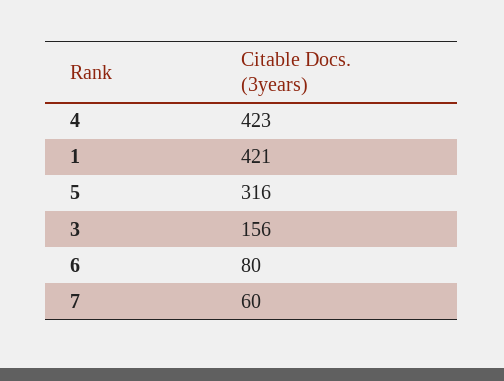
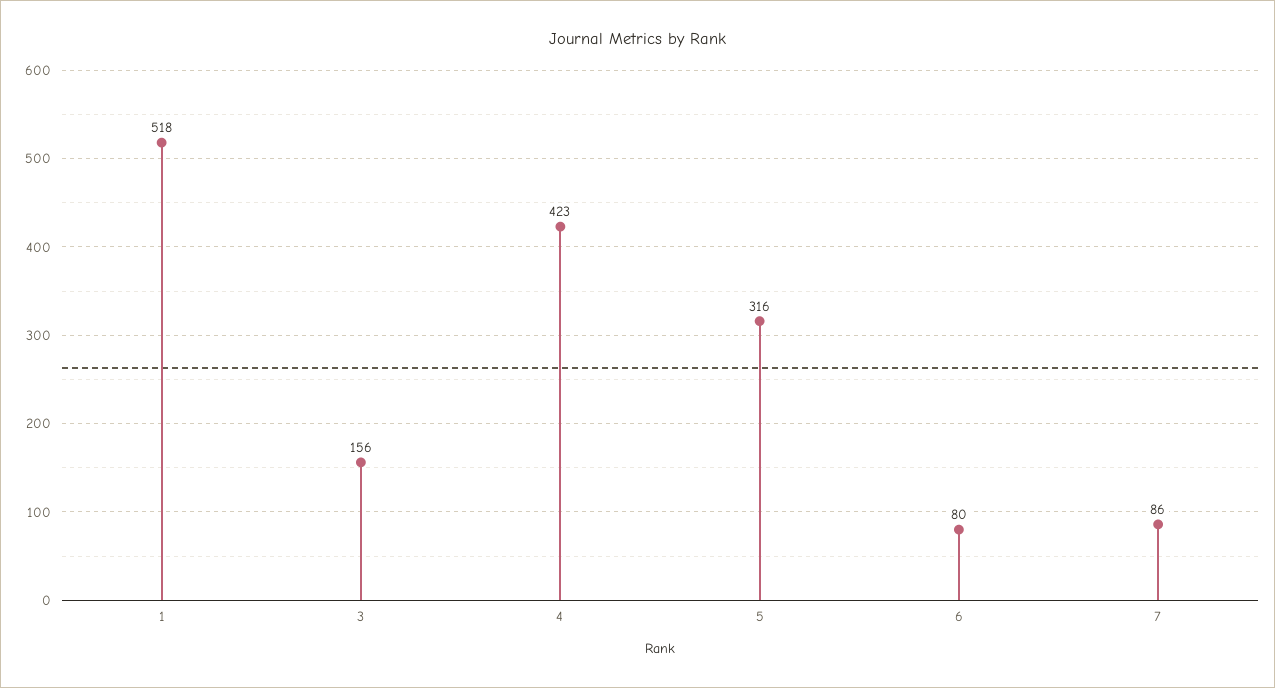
1: 421 -> 518
7: 60 -> 86

